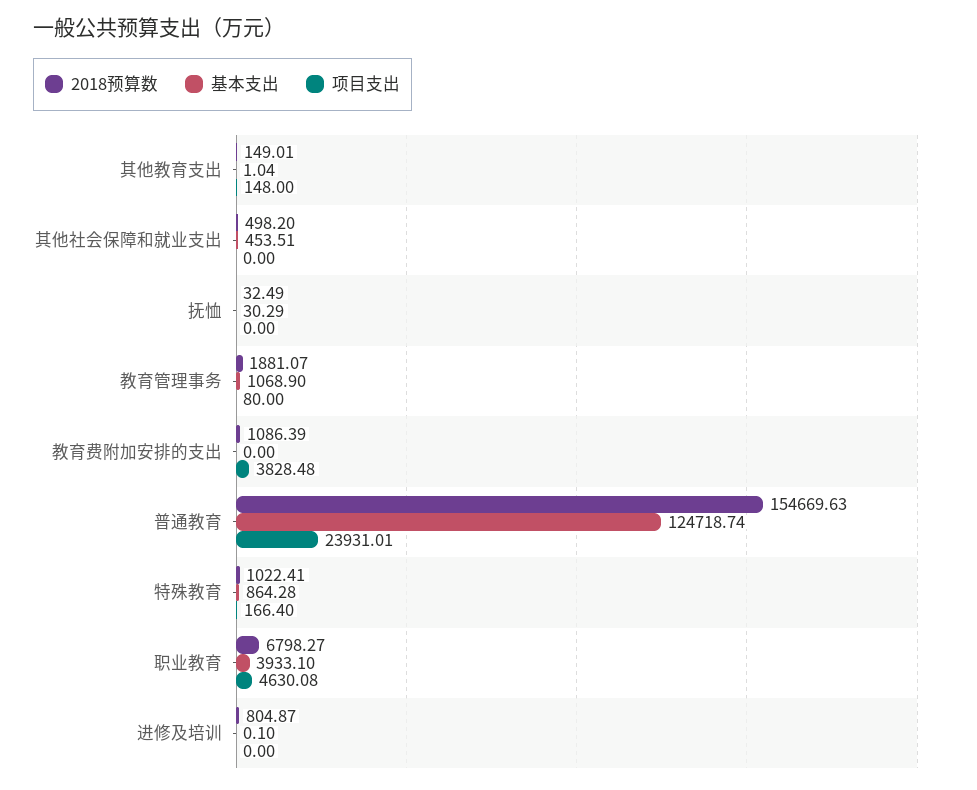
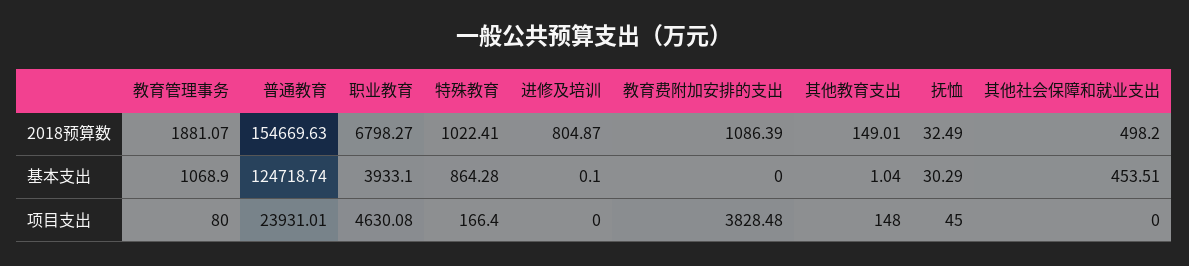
项目支出, 抚恤: 0 -> 45

